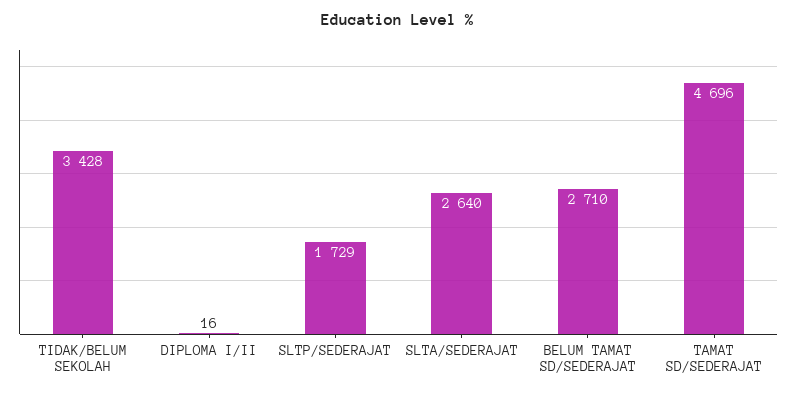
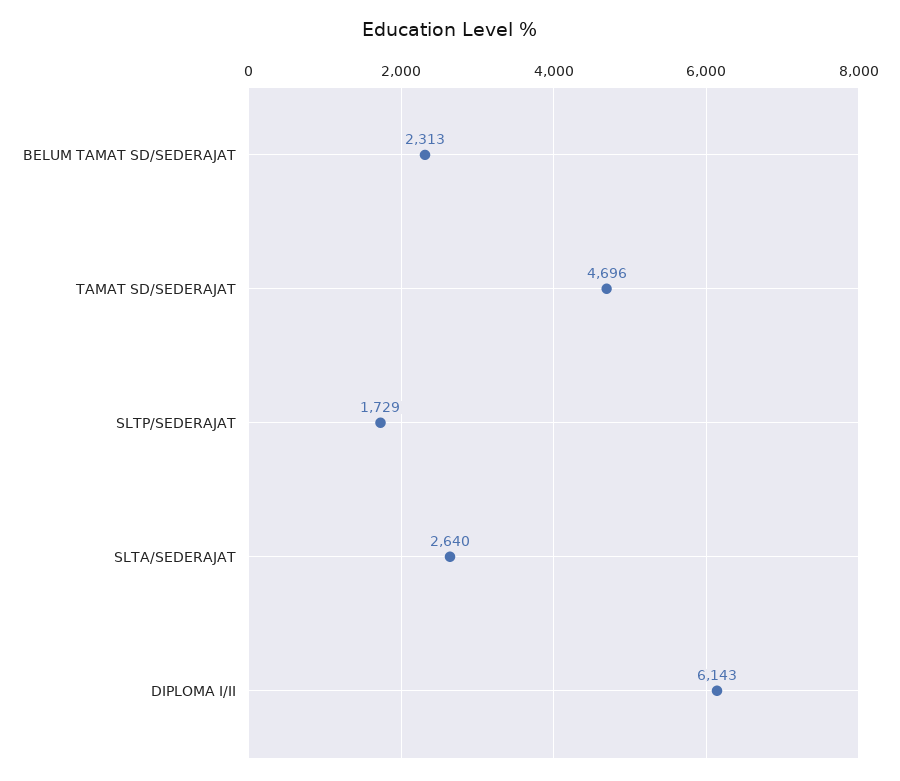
TIDAK/BELUM SEKOLAH: 3428 -> none
DIPLOMA I/II: 16 -> 6143
BELUM TAMAT SD/SEDERAJAT: 2710 -> 2313

